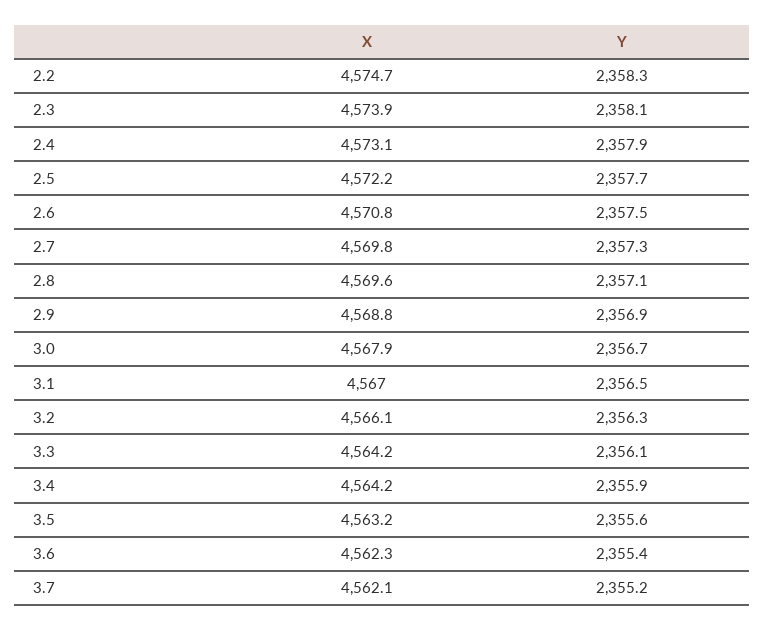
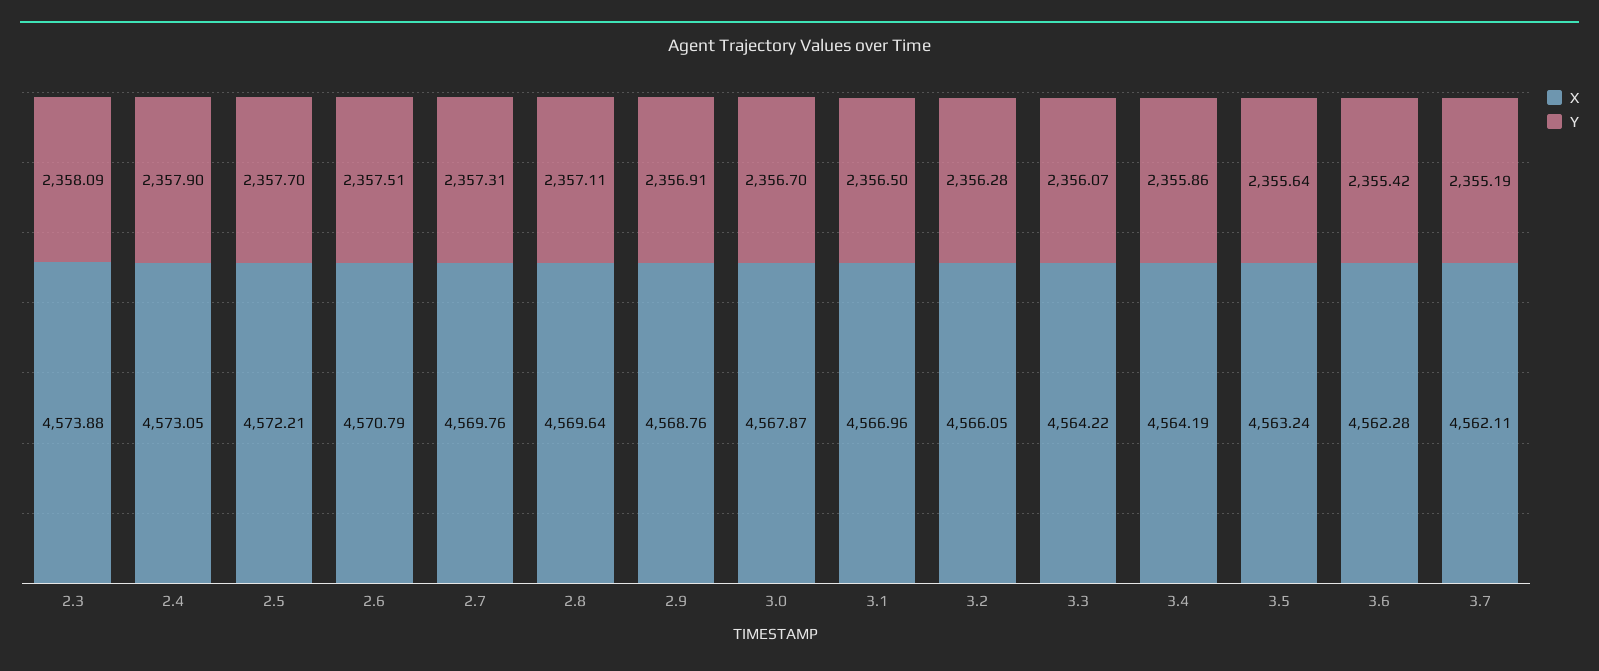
X, 2.2: 4574.7 -> none
Y, 2.2: 2358.3 -> none

